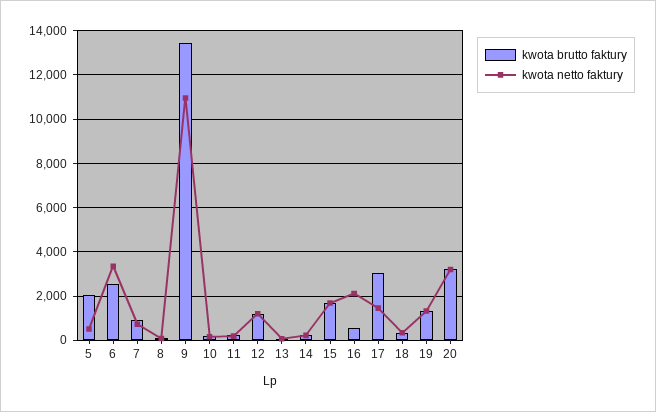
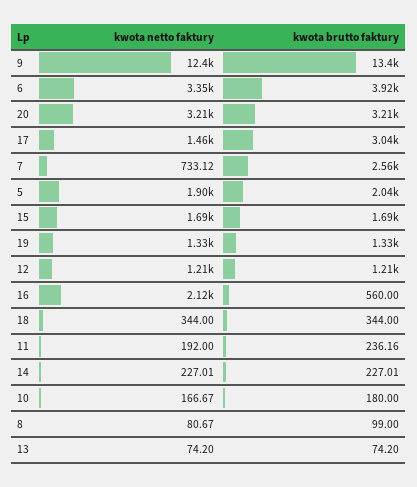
kwota netto faktury, 5: 500 -> 1900
kwota brutto faktury, 6: 2500 -> 3920
kwota brutto faktury, 7: 1000 -> 2560
kwota netto faktury, 9: 11000 -> 12400

